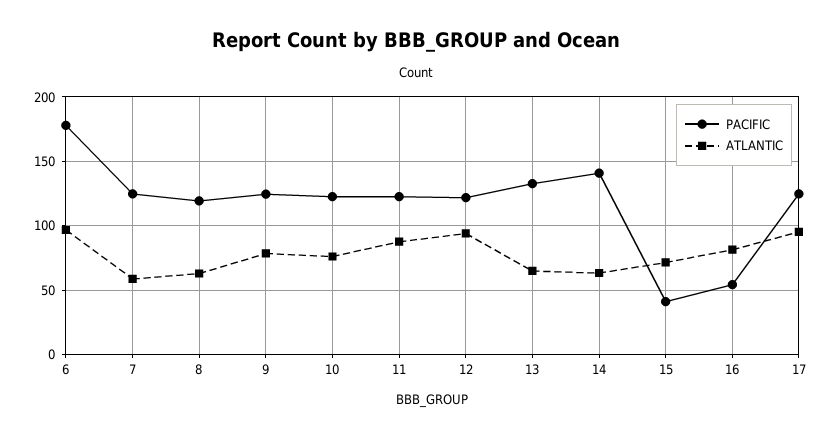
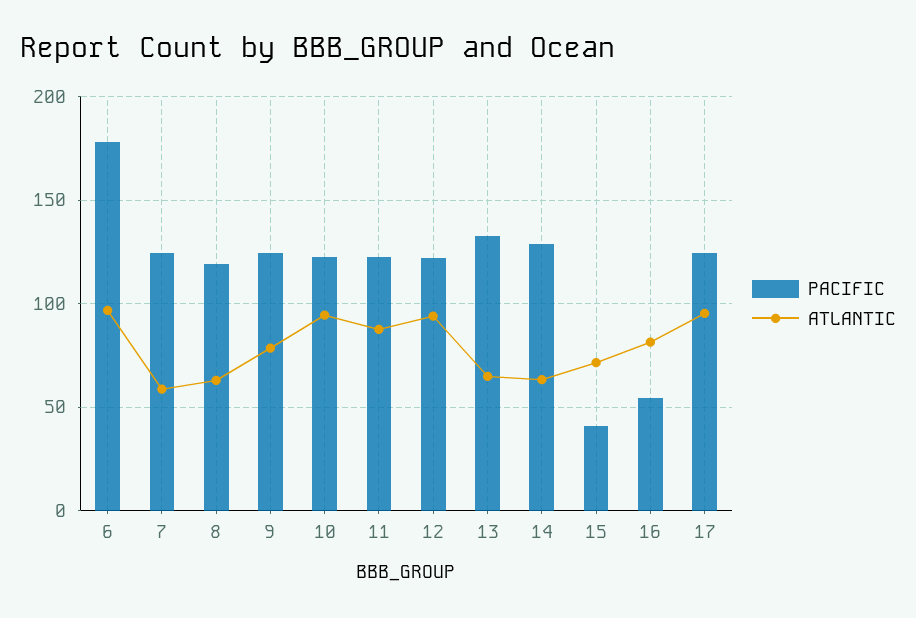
ATLANTIC, 10: 75 -> 95
PACIFIC, 14: 140 -> 130

